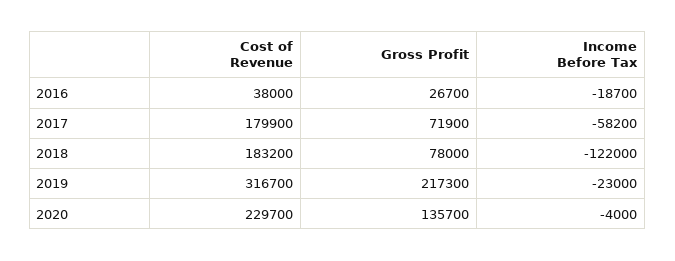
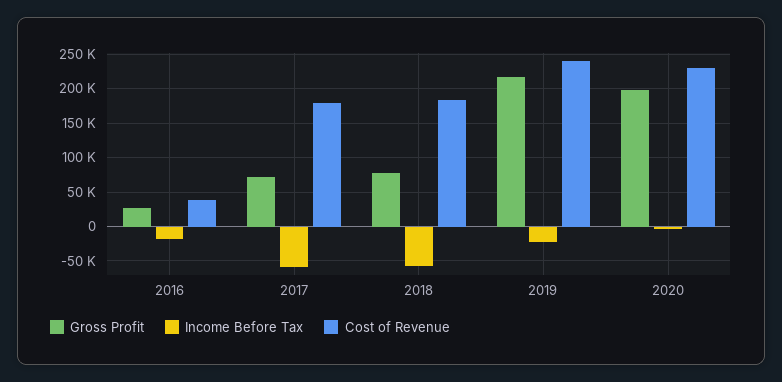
Income Before Tax, 2018: -122000 -> -60000
Cost of Revenue, 2019: 316700 -> 240000
Gross Profit, 2020: 135700 -> 200000

